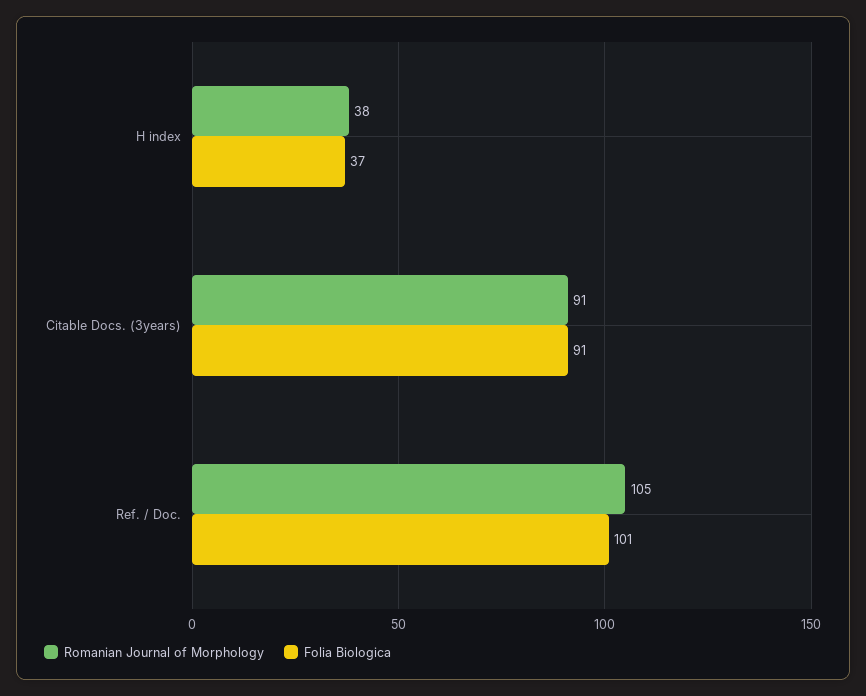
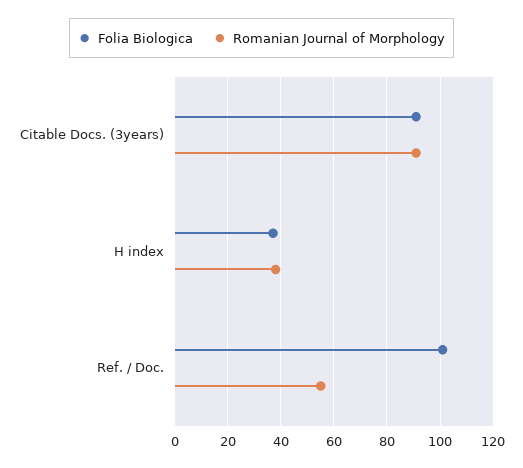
Romanian Journal of Morphology, Ref. / Doc.: 105 -> 55

